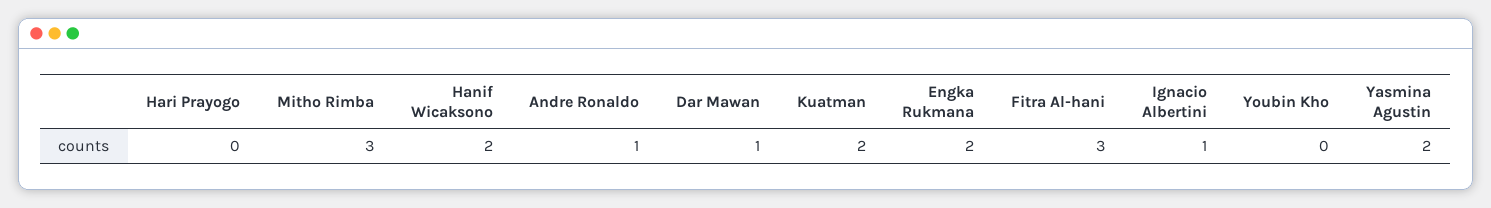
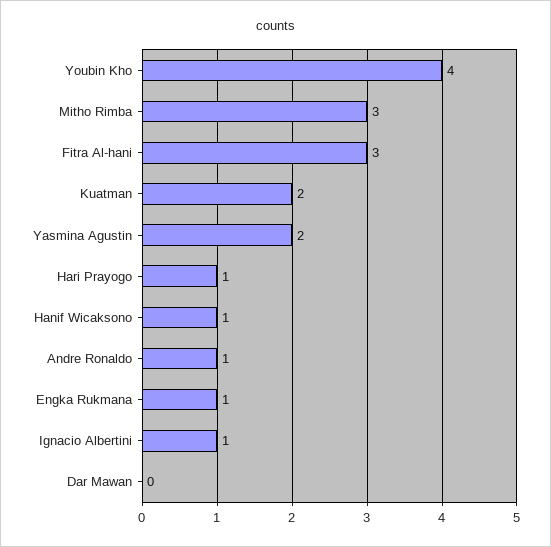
Hari Prayogo: 0 -> 1
Hanif Wicaksono: 2 -> 1
Dar Mawan: 1 -> 0
Engka Rukmana: 2 -> 1
Youbin Kho: 0 -> 4

